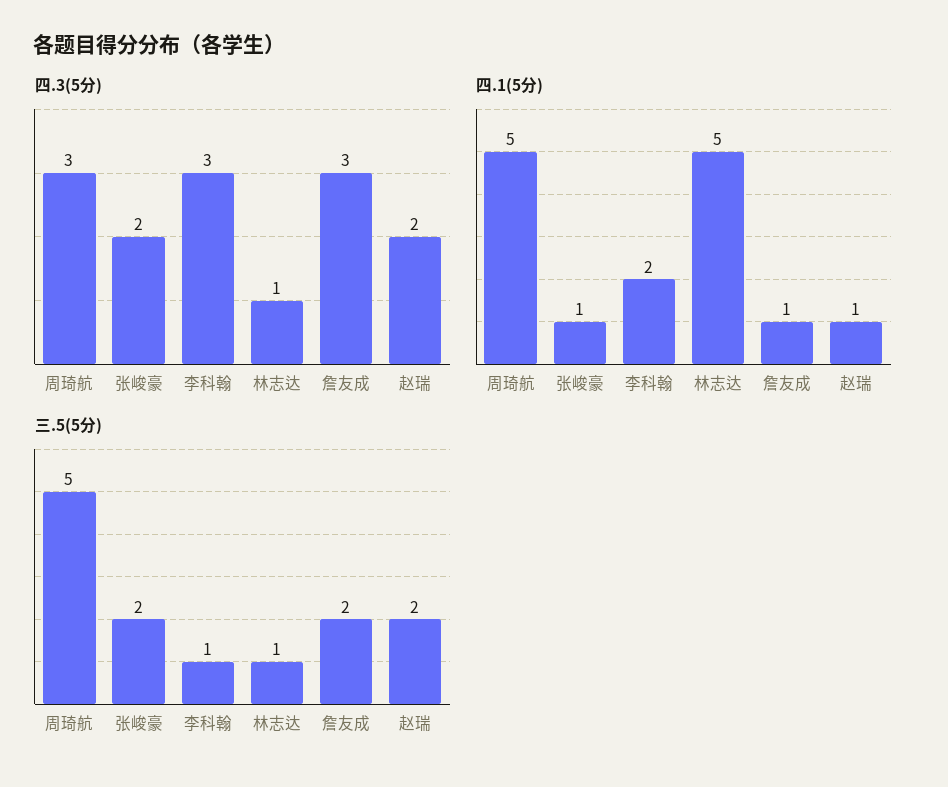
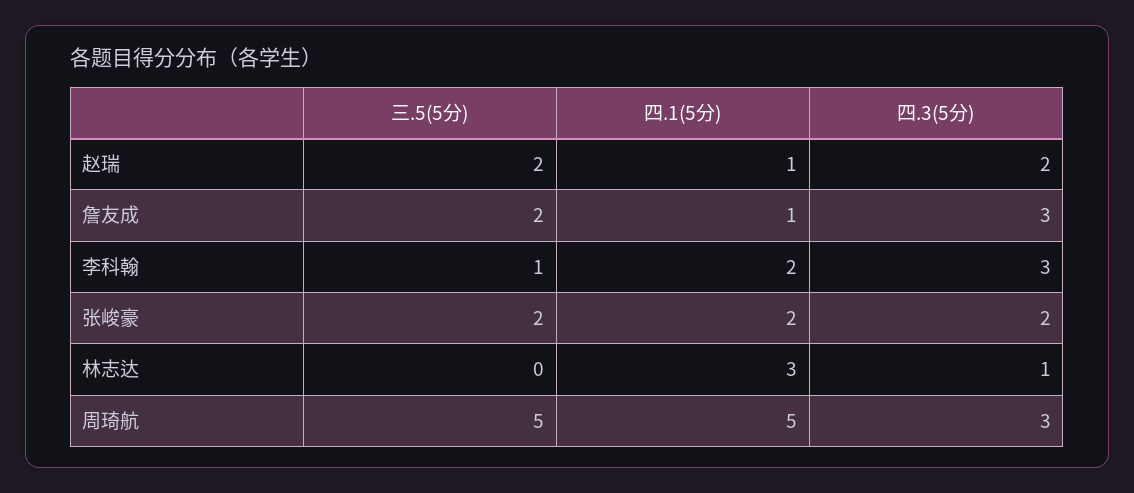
四.1(5分), 张峻豪: 1 -> 2
四.1(5分), 林志达: 5 -> 3
三.5(5分), 林志达: 1 -> 0

